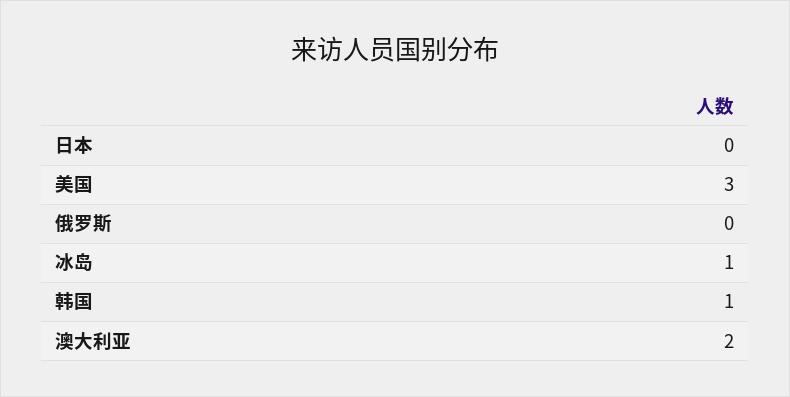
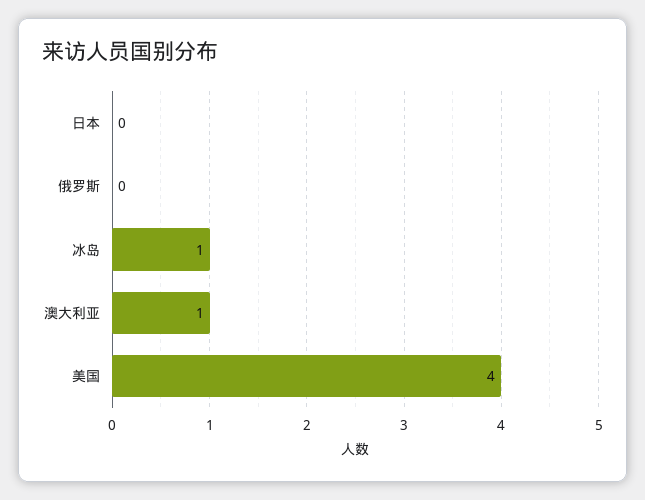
美国: 3 -> 4
韩国: 1 -> none
澳大利亚: 2 -> 1

